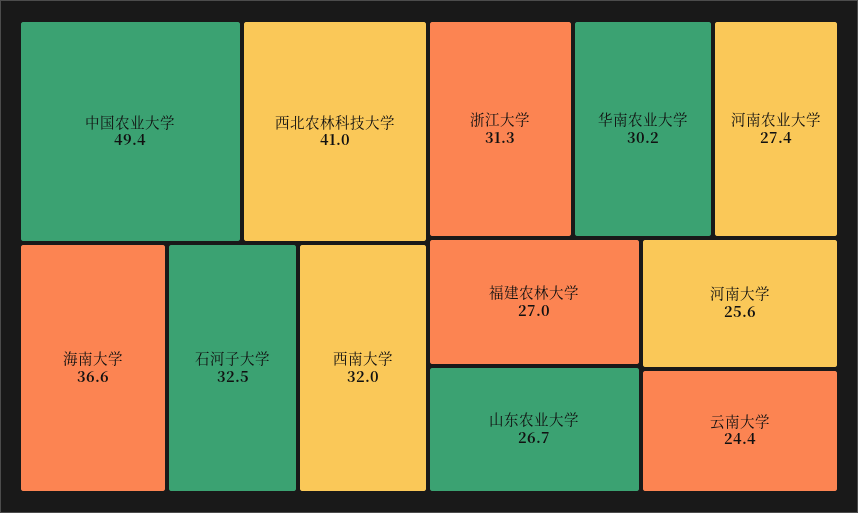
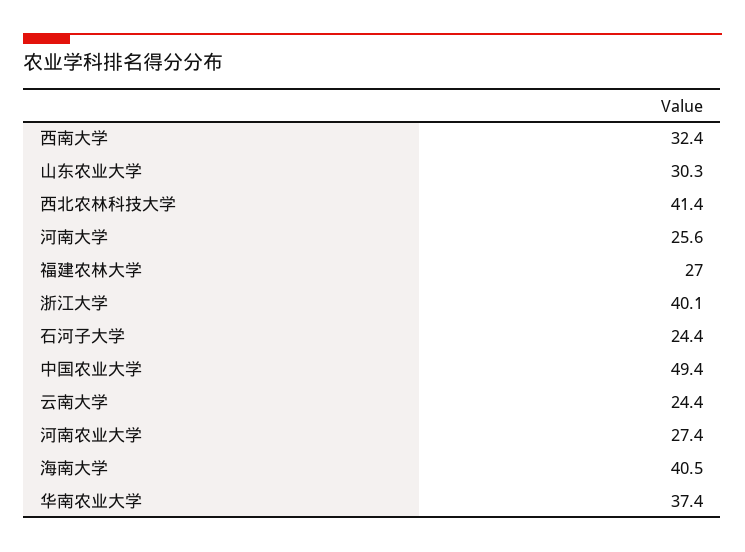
西北农林科技大学: 41 -> 41.4
海南大学: 36.6 -> 40.5
石河子大学: 32.5 -> 24.4
西南大学: 32 -> 32.4
浙江大学: 31.3 -> 40.1
华南农业大学: 30.2 -> 37.4
山东农业大学: 26.7 -> 30.3

